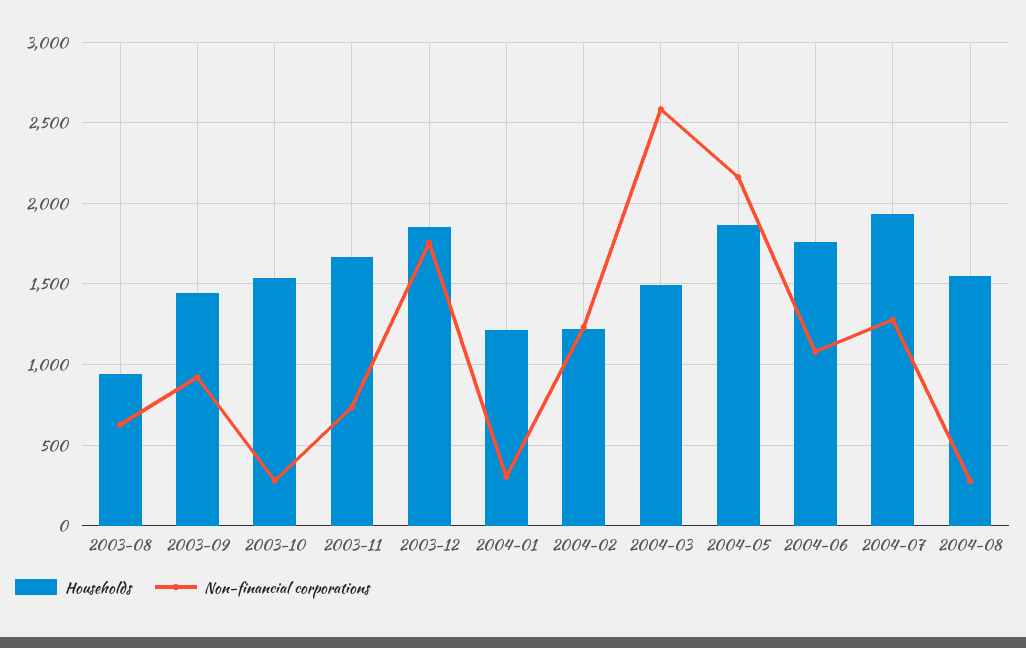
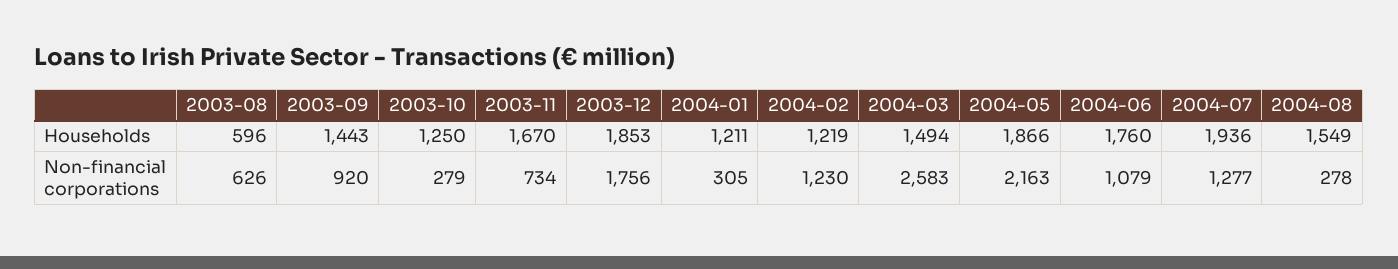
Households, 2003-08: 950 -> 596
Households, 2003-10: 1550 -> 1250

